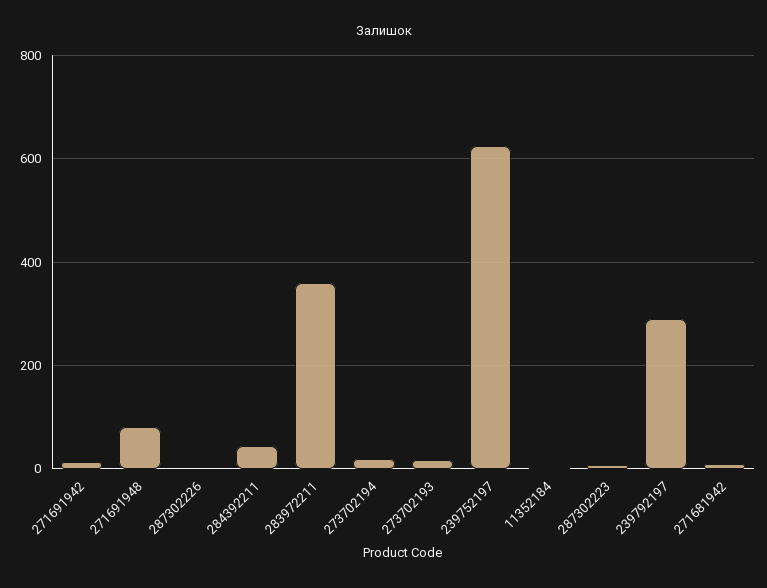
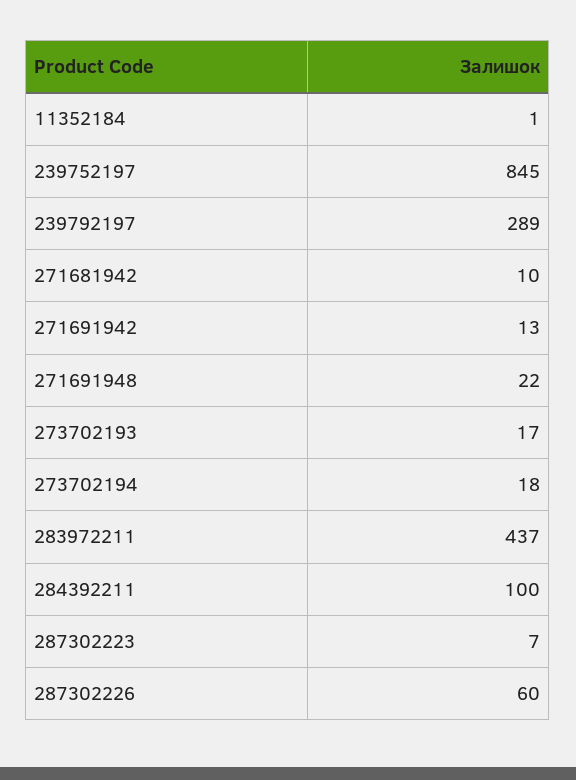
271691948: 80 -> 22
287302226: 0 -> 60
284392211: 40 -> 100
283972211: 360 -> 437
239752197: 620 -> 845

